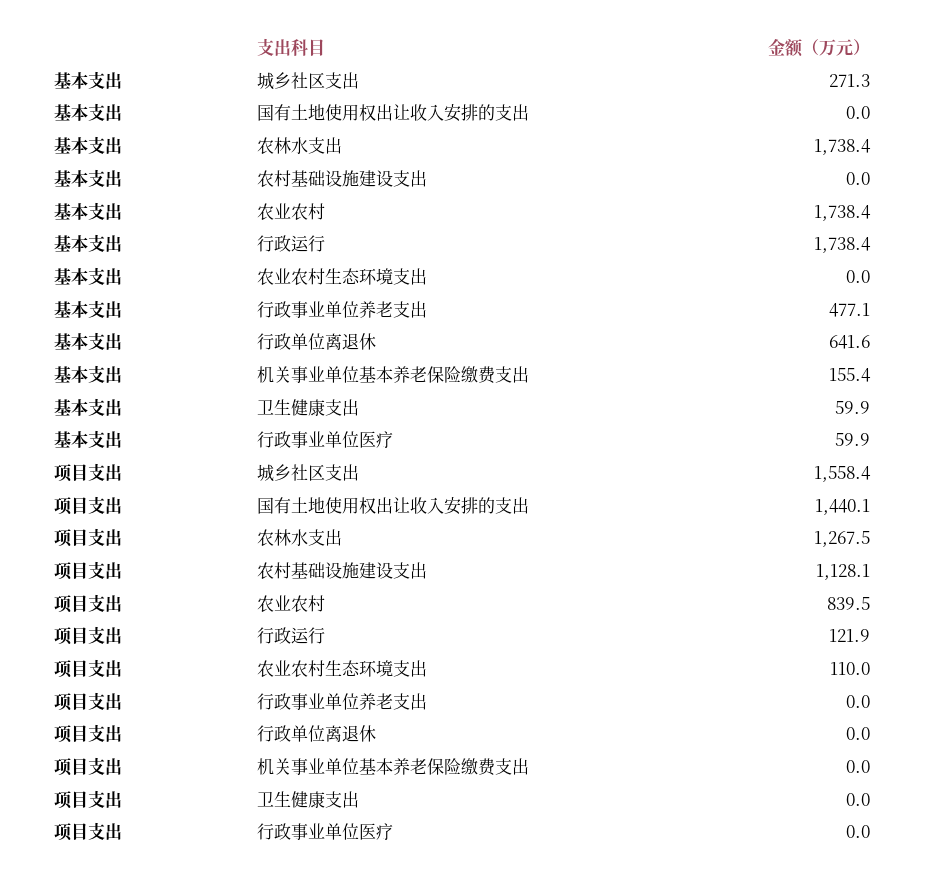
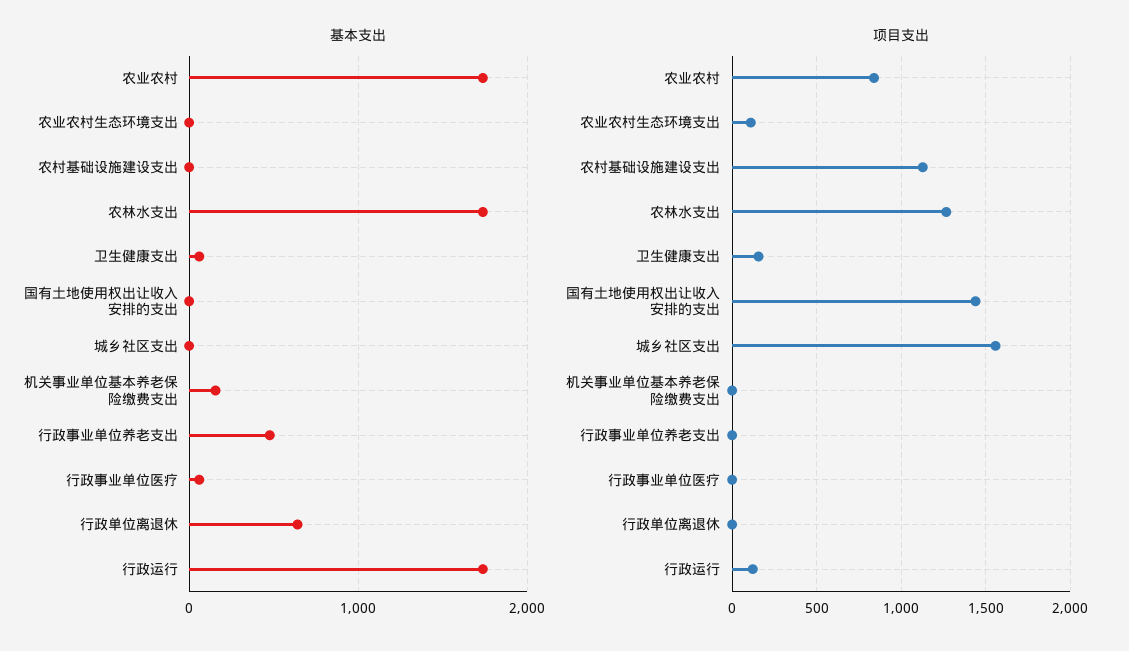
基本支出, 城乡社区支出: 271.3 -> 0
项目支出, 卫生健康支出: 0 -> 150

